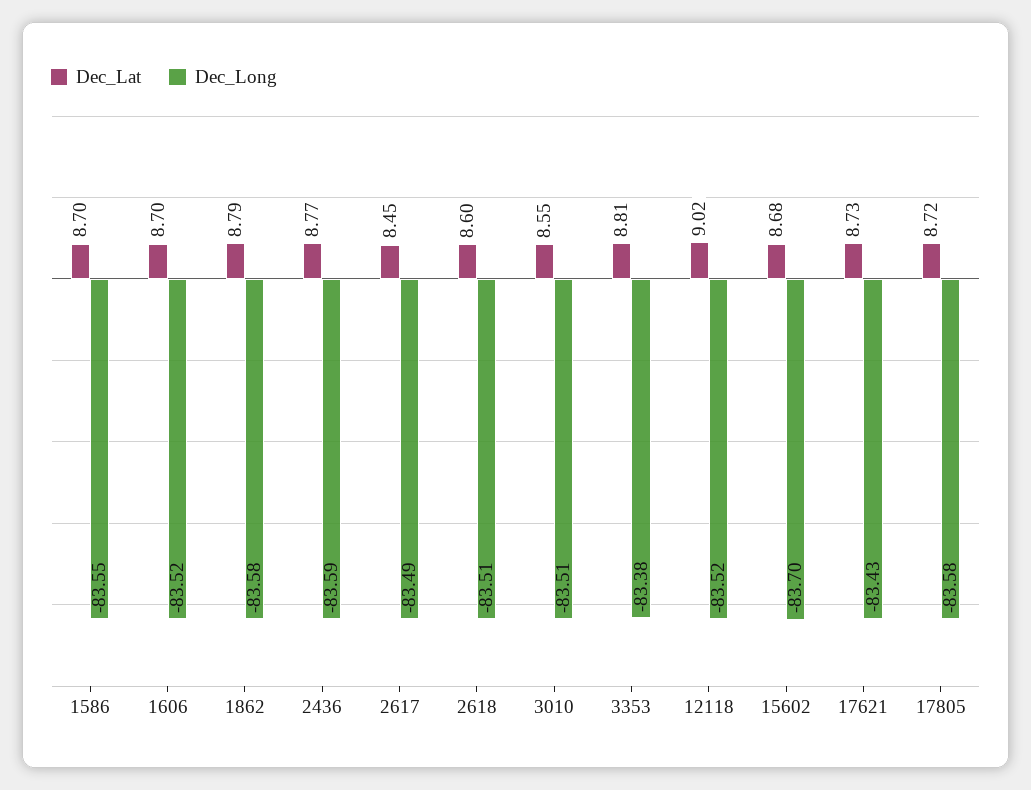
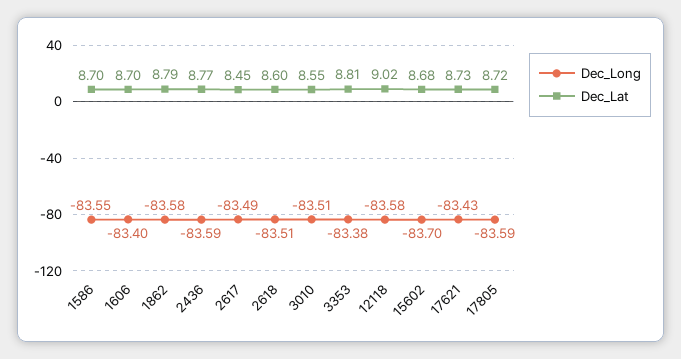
Dec_Long, 1606: -83.52 -> -83.4
Dec_Long, 12118: -83.52 -> -83.58
Dec_Long, 17805: -83.58 -> -83.59

